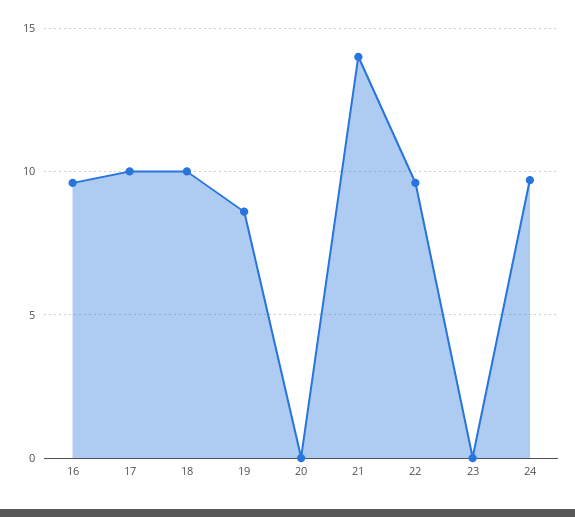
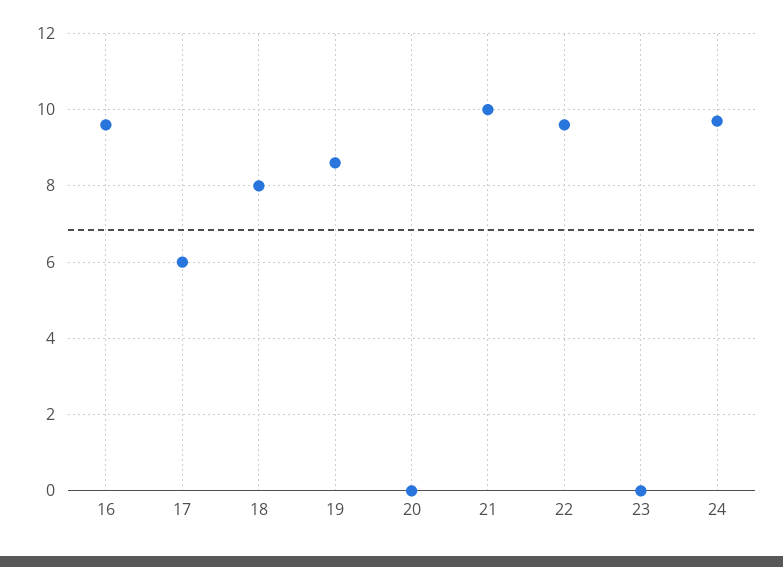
17: 10 -> 6
18: 10 -> 8
21: 14 -> 10

